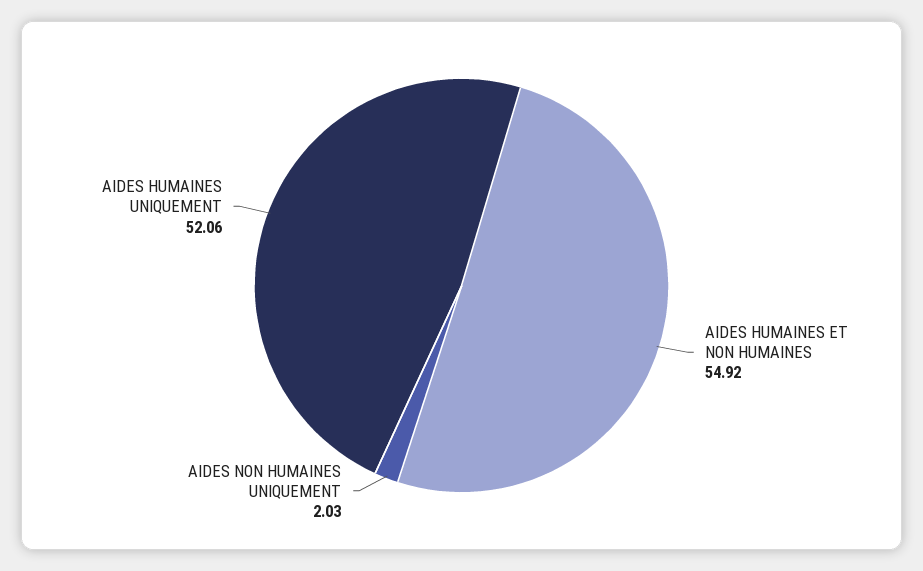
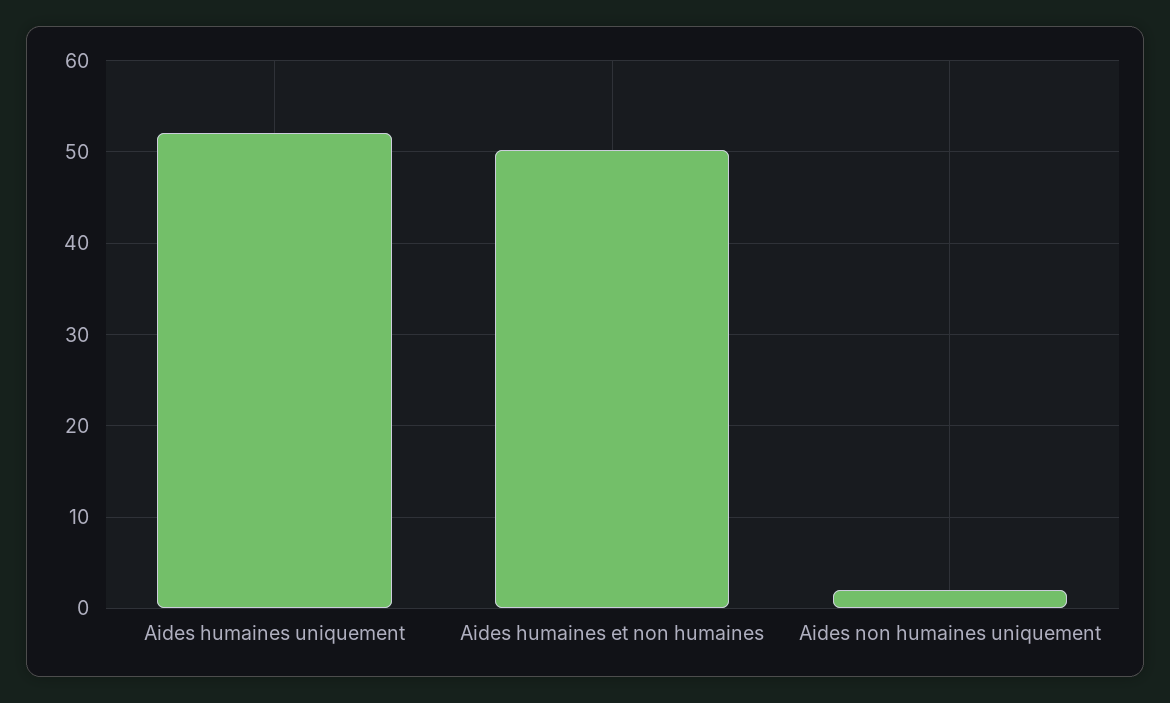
AIDES HUMAINES ET NON HUMAINES: 54.92 -> 50

